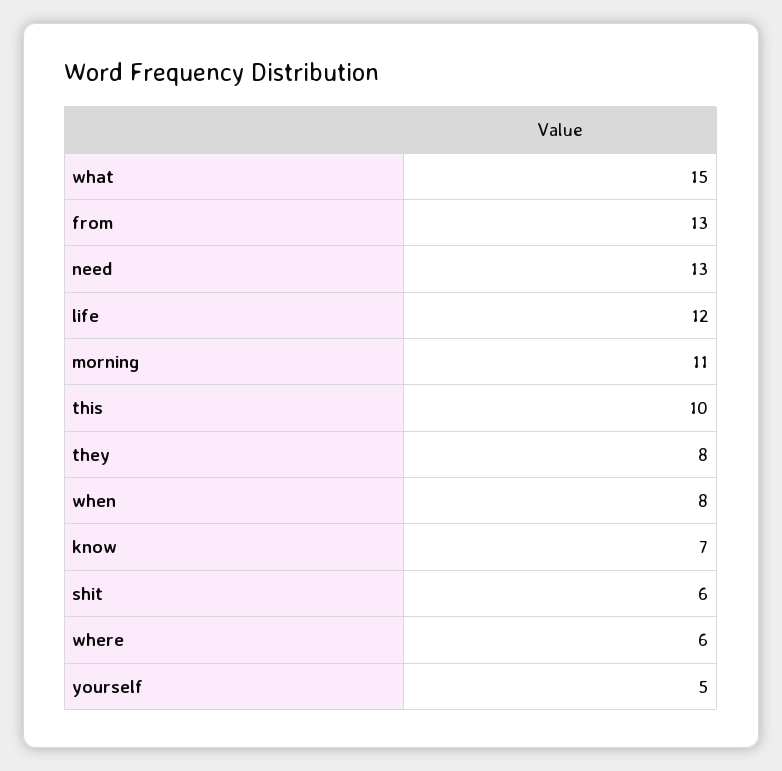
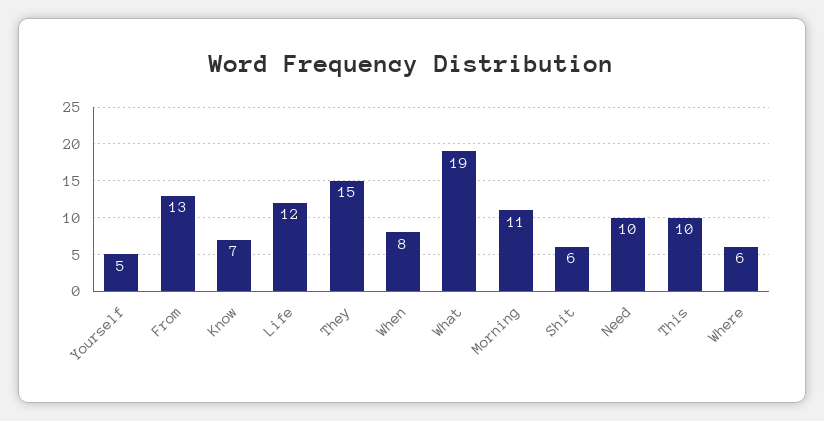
what: 15 -> 19
need: 13 -> 10
they: 8 -> 15

